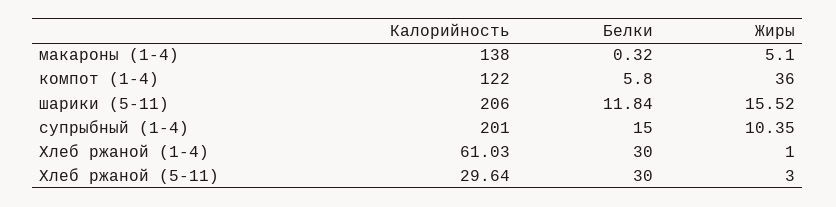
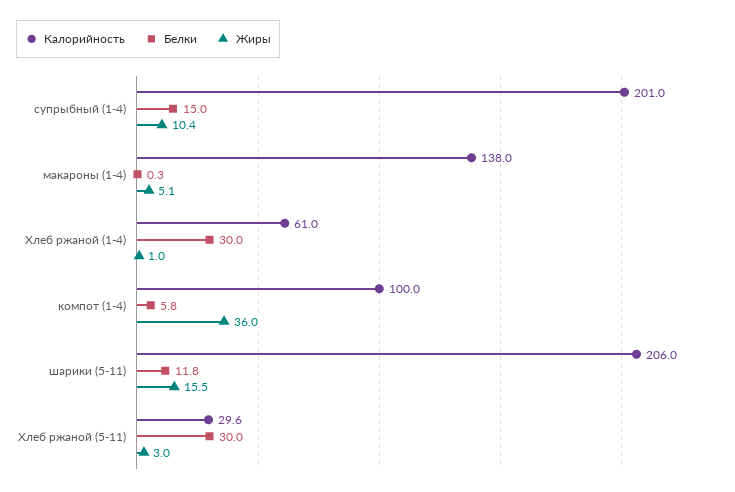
Калорийность, компот (1-4): 122 -> 100

